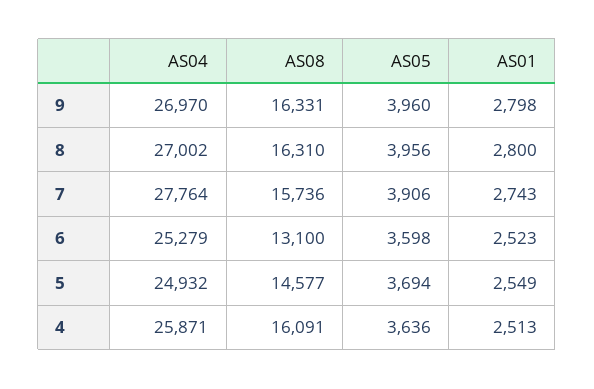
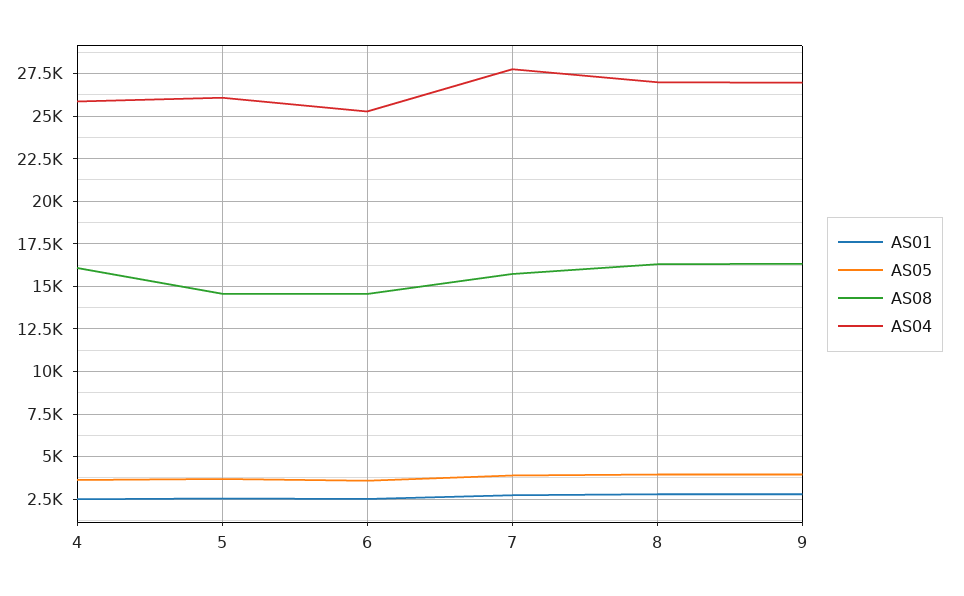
AS08, 6: 13100 -> 14500
AS04, 5: 24932 -> 26000

